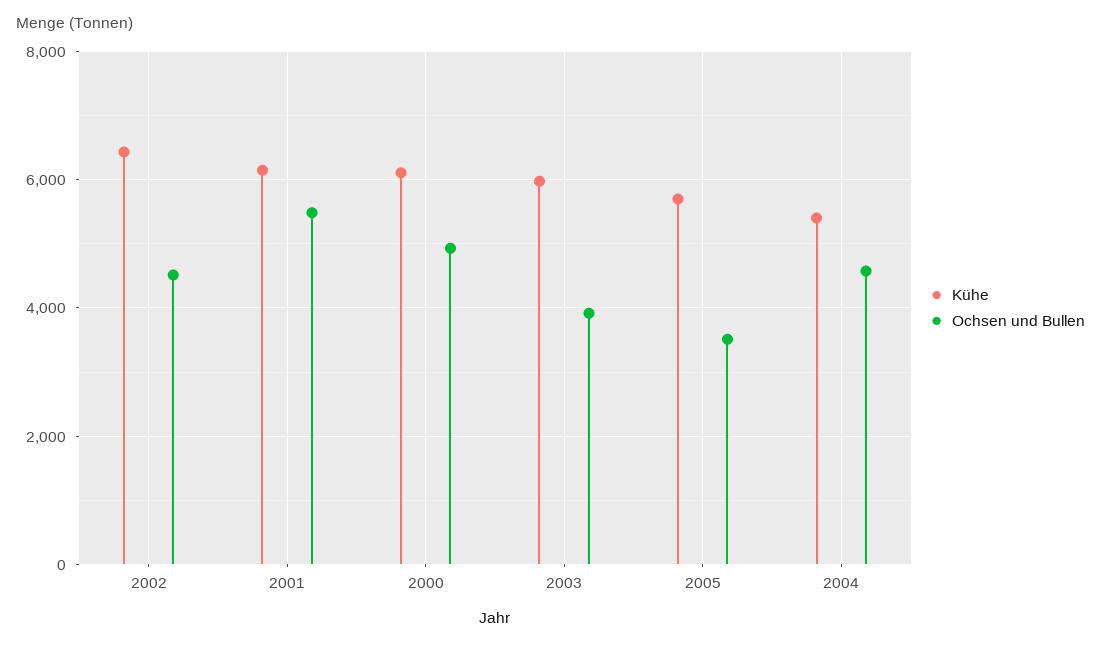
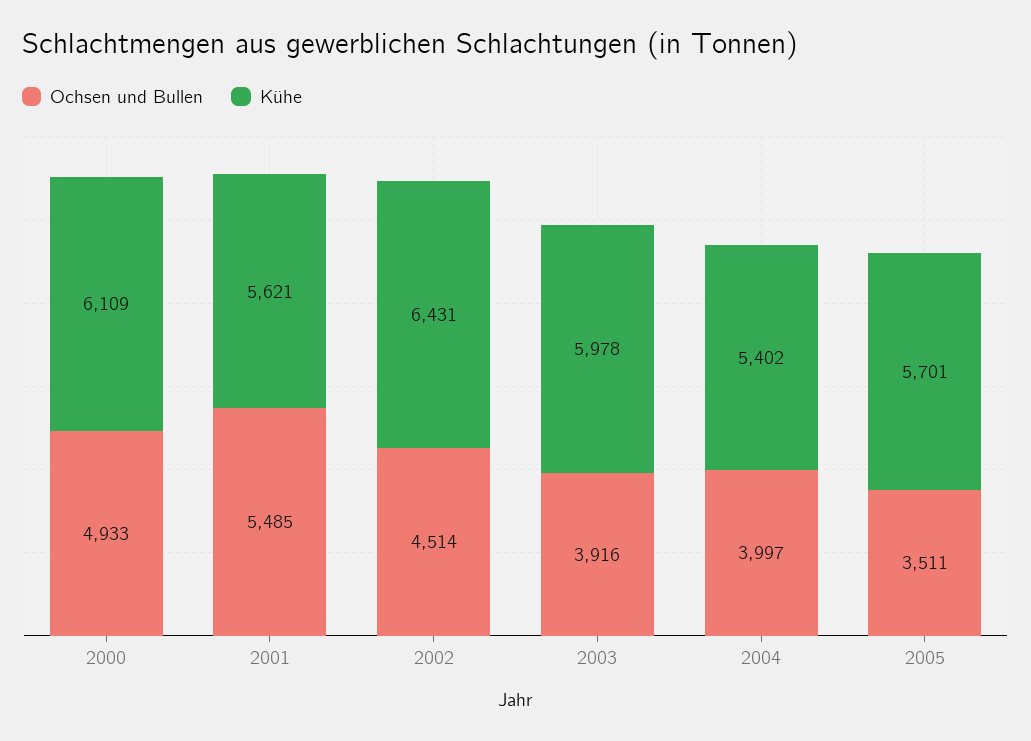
Kühe, 2001: 6200 -> 5621
Ochsen und Bullen, 2004: 4600 -> 3997

